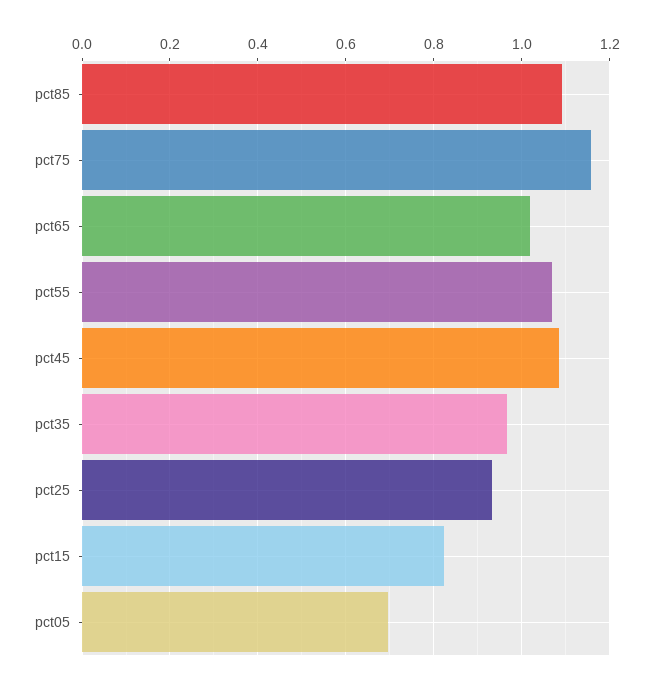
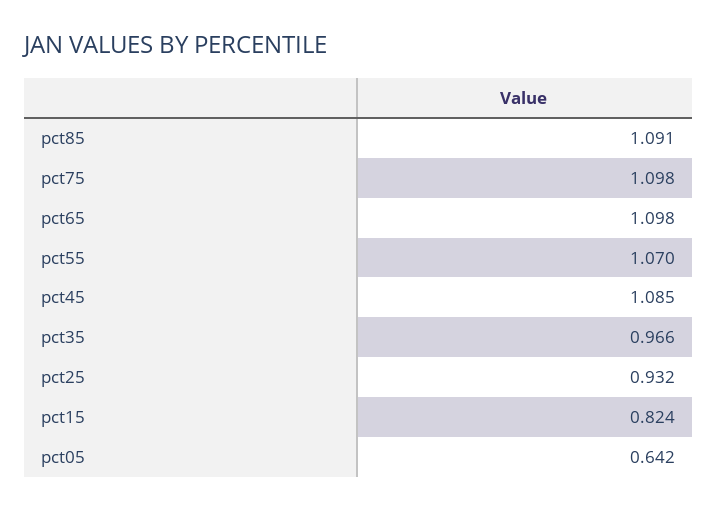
pct75: 1.16 -> 1.098
pct65: 1.02 -> 1.098
pct05: 0.7 -> 0.642

